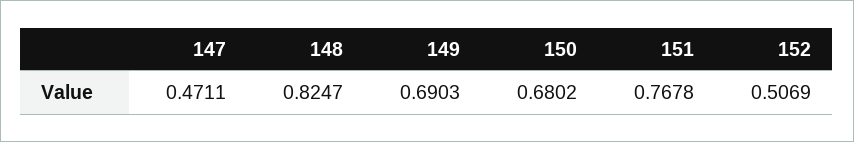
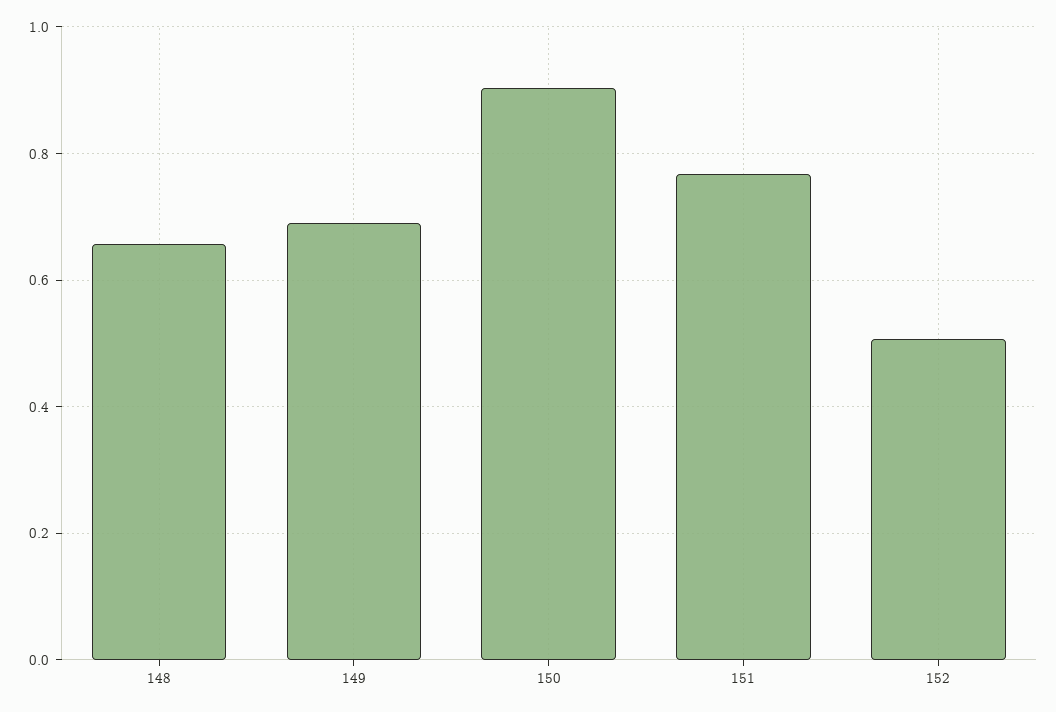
147: 0.4711 -> none
148: 0.8247 -> 0.66
150: 0.6802 -> 0.9

